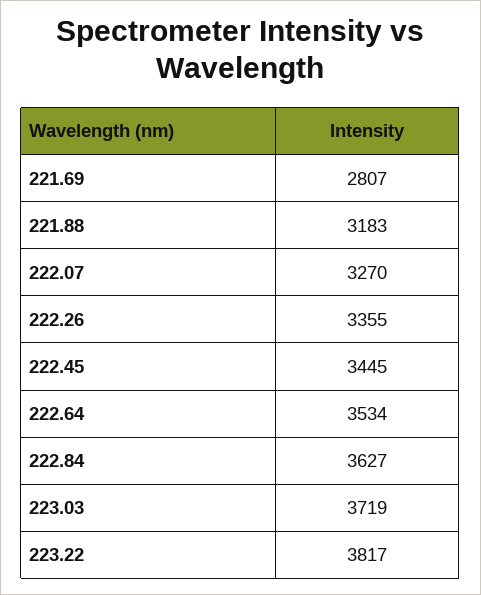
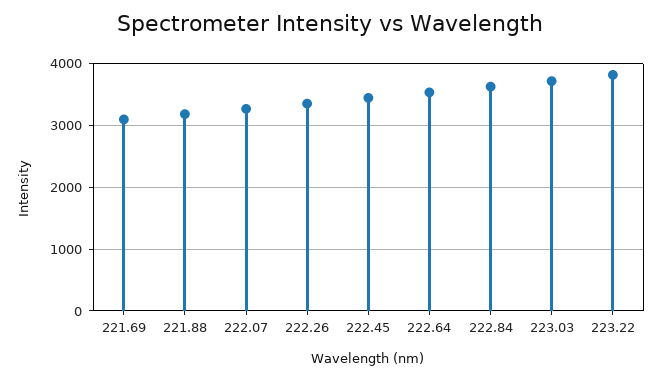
221.69: 2807 -> 3100

